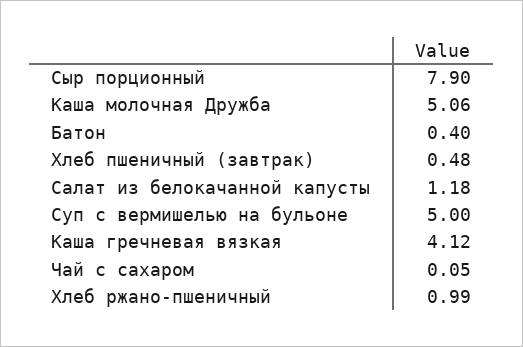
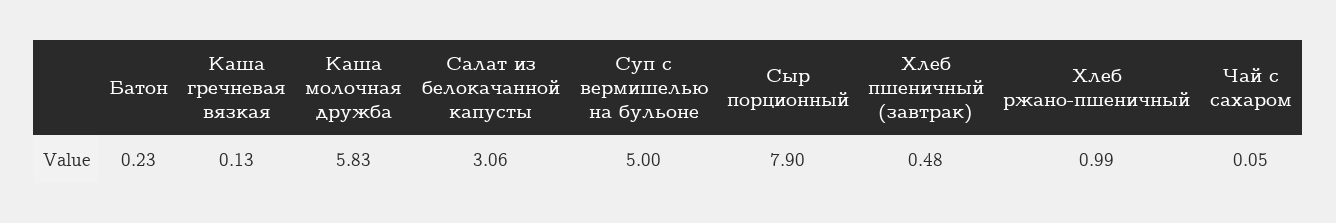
Каша молочная Дружба: 5.06 -> 5.83
Батон: 0.4 -> 0.23
Салат из белокачанной капусты: 1.18 -> 3.06
Каша гречневая вязкая: 4.12 -> 0.13

